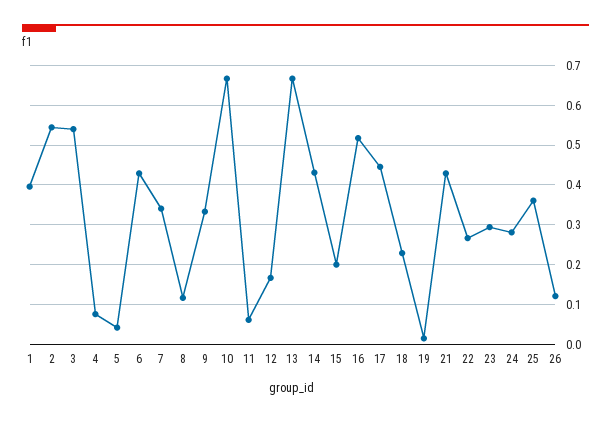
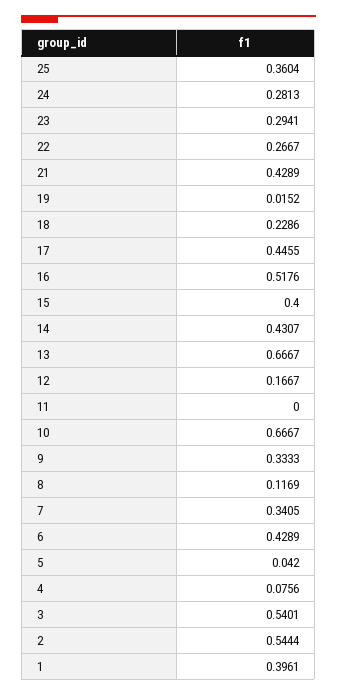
11: 0.06 -> 0
15: 0.2 -> 0.4
26: 0.12 -> none

